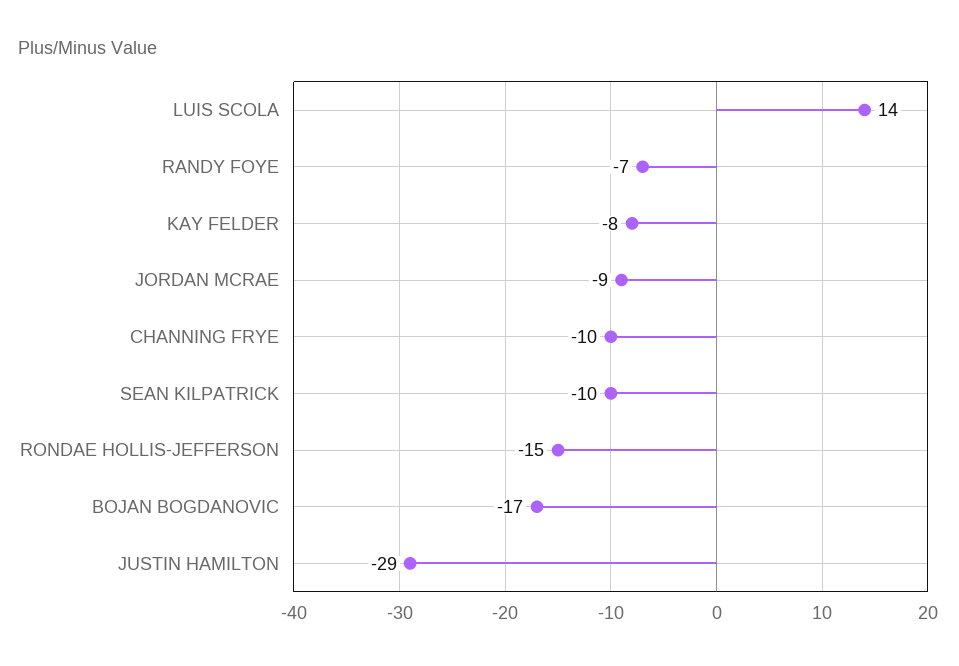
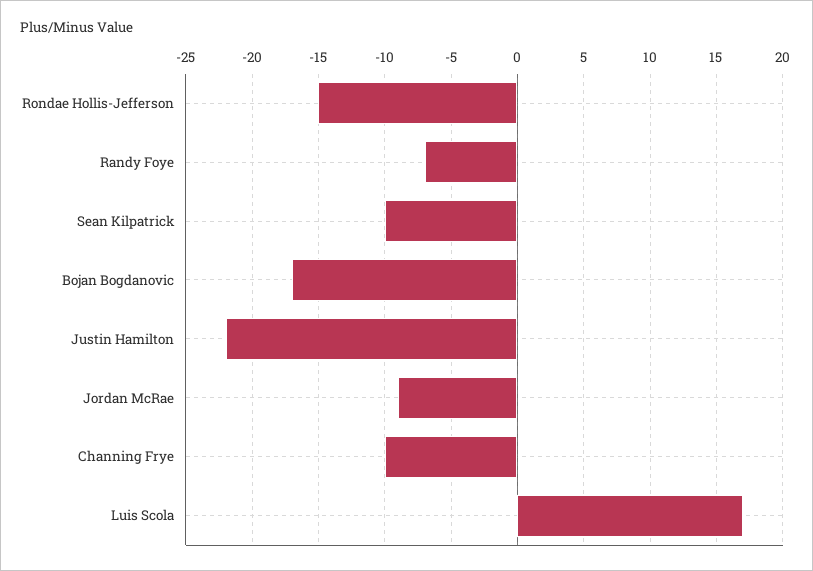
LUIS SCOLA: 14 -> 17
KAY FELDER: -8 -> none
JUSTIN HAMILTON: -29 -> -22

